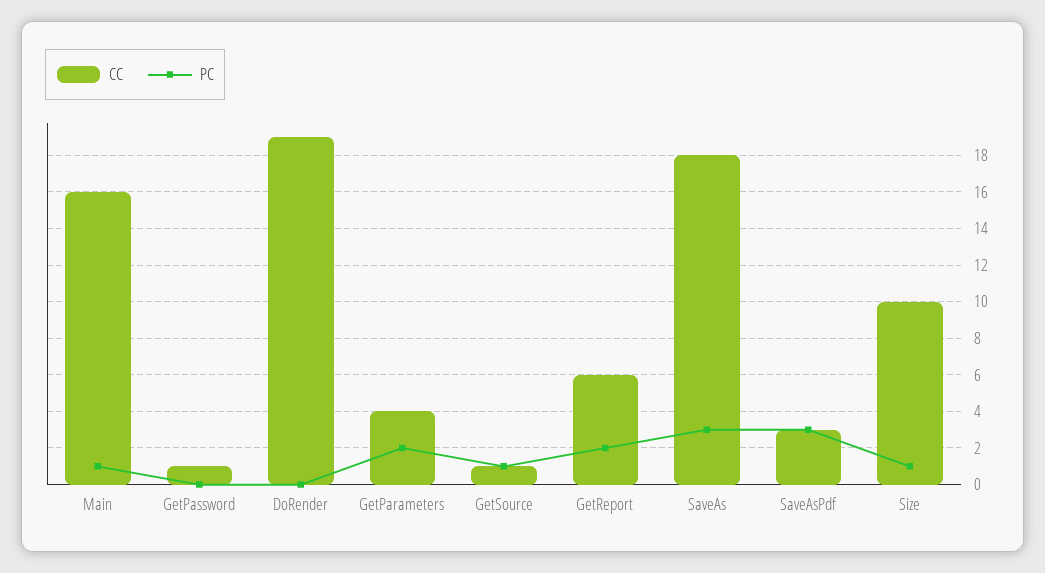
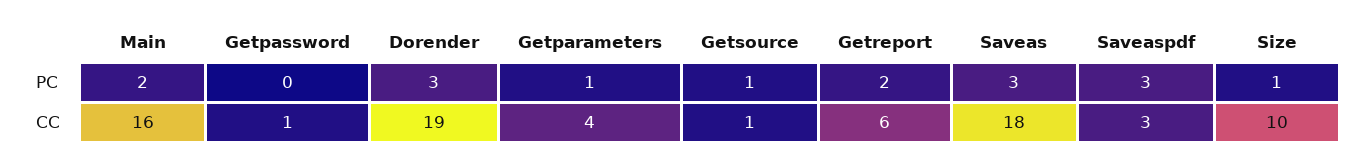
PC, Main: 1 -> 2
PC, DoRender: 0 -> 3
PC, GetParameters: 2 -> 1

